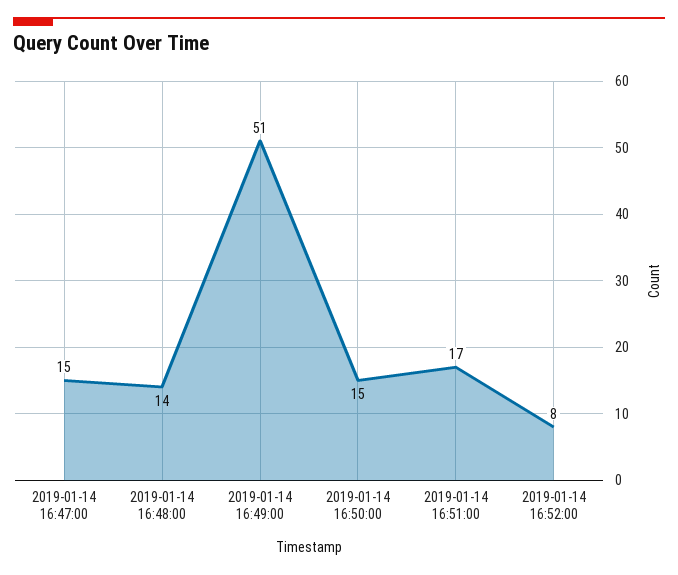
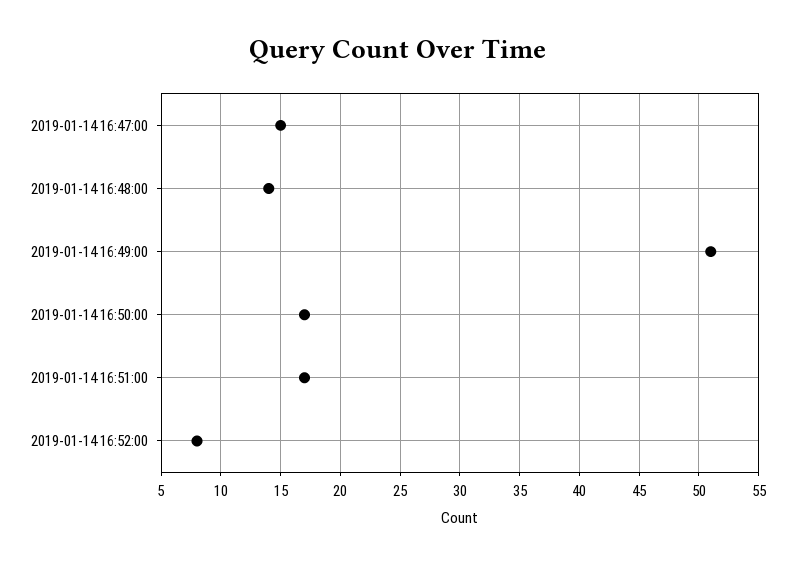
2019-01-14 16:50:00: 15 -> 17

